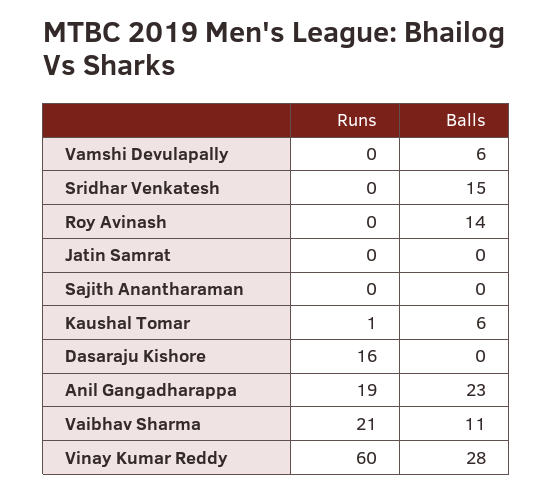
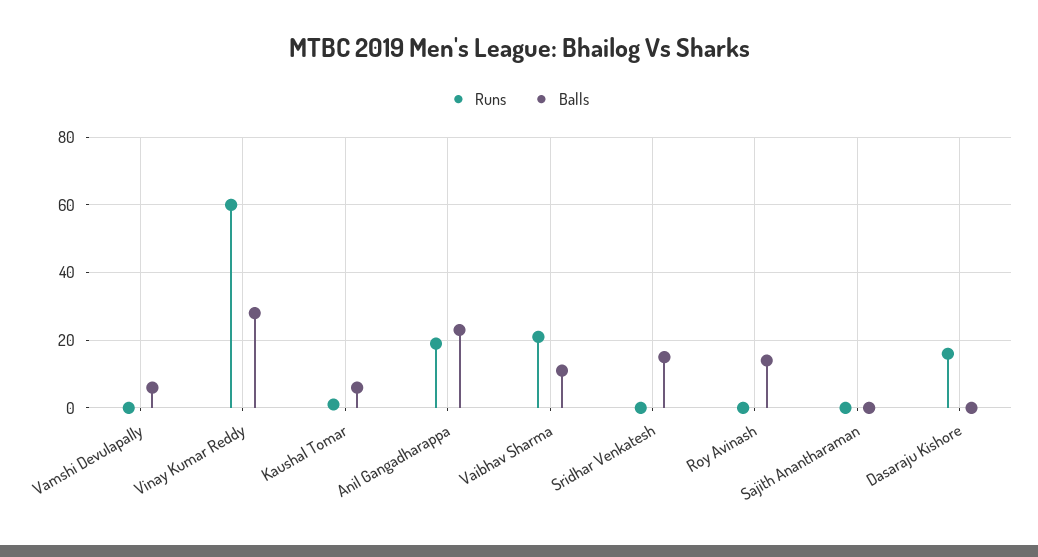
Runs, Jatin Samrat: 0 -> none
Balls, Jatin Samrat: 0 -> none

